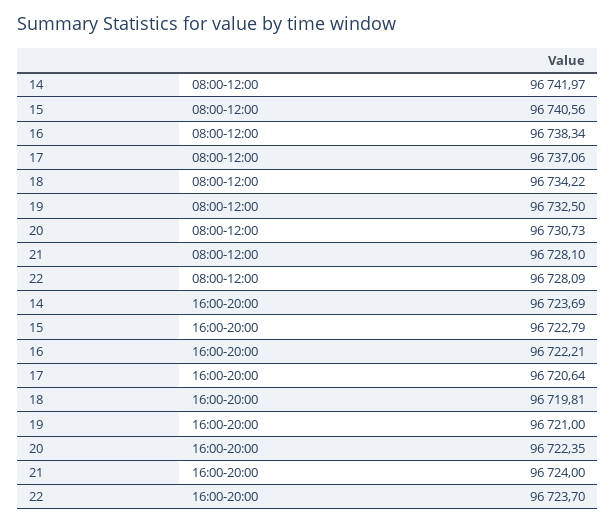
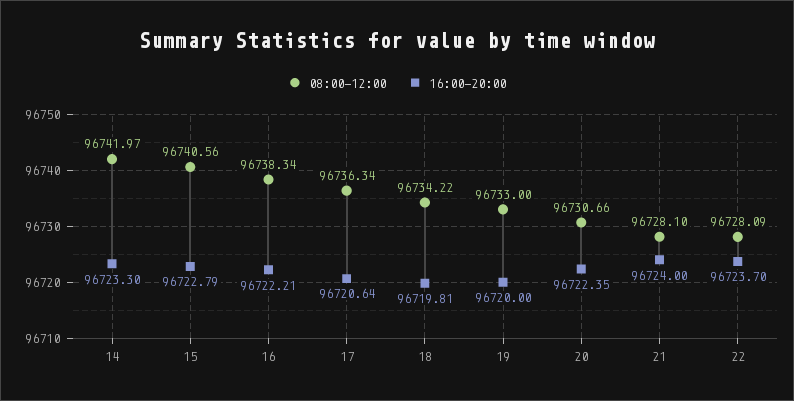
08:00-12:00, 17: 96737.06 -> 96736.34
08:00-12:00, 19: 96732.5 -> 96733
08:00-12:00, 20: 96730.73 -> 96730.66
16:00-20:00, 14: 96723.69 -> 96723.3
16:00-20:00, 19: 96721 -> 96720

